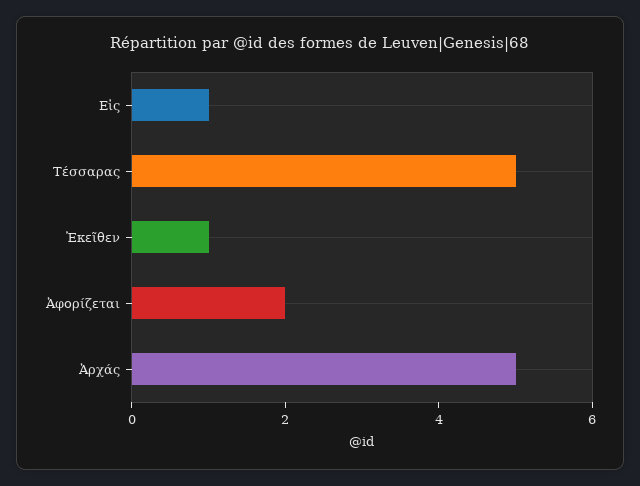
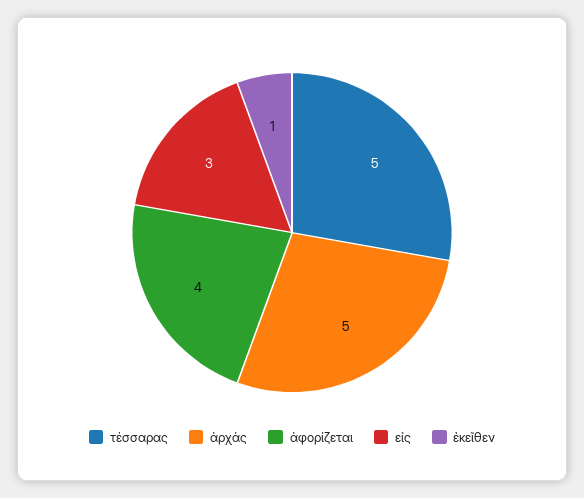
Εἰς: 1 -> 3
Ἀφορίζεται: 2 -> 4

